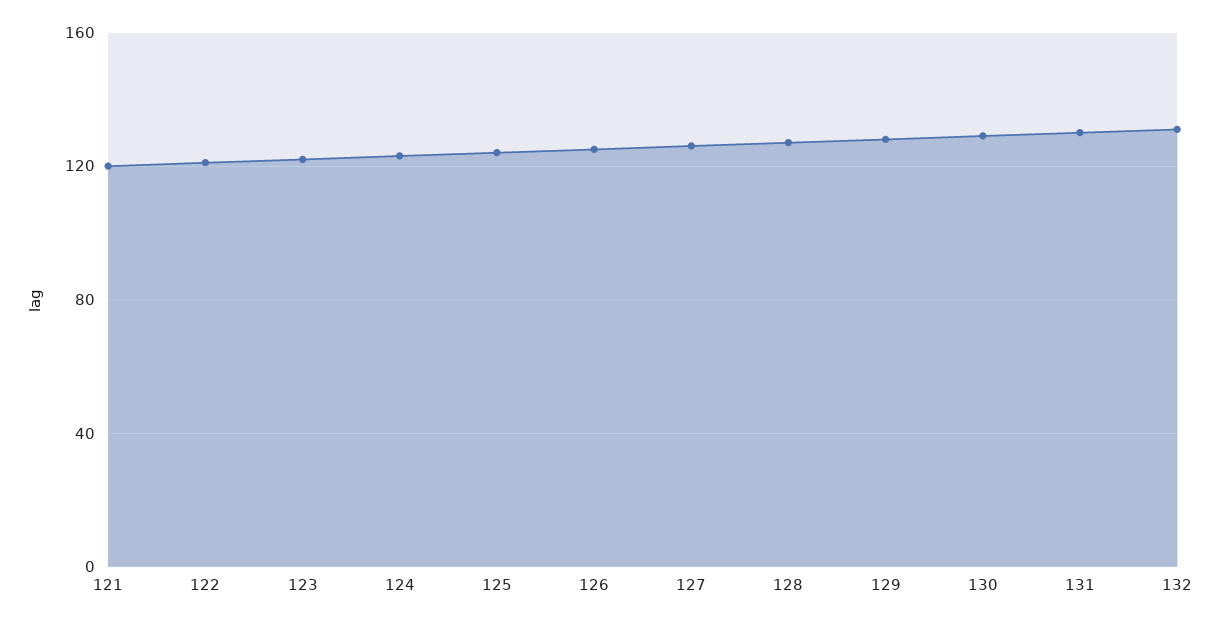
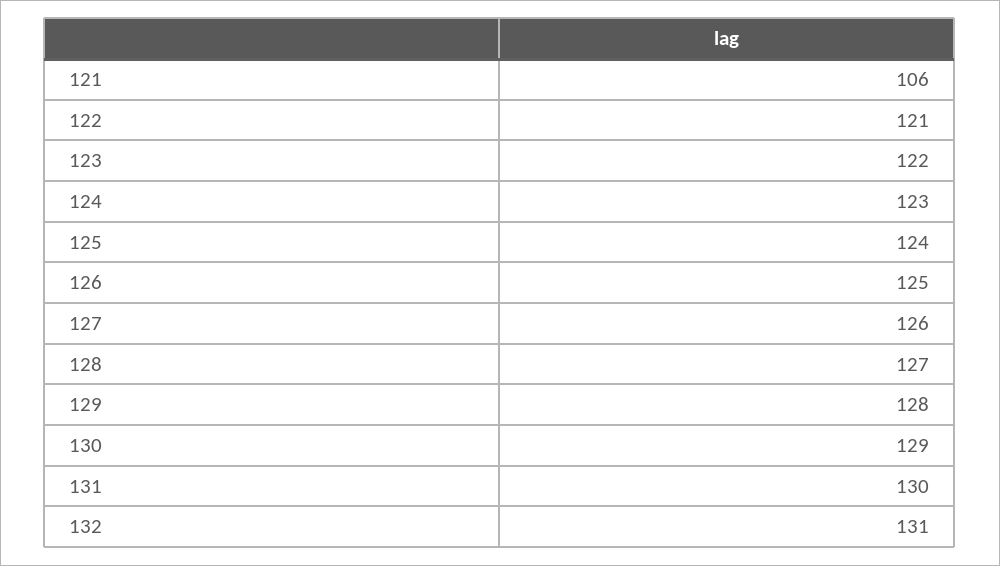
121: 120 -> 106

